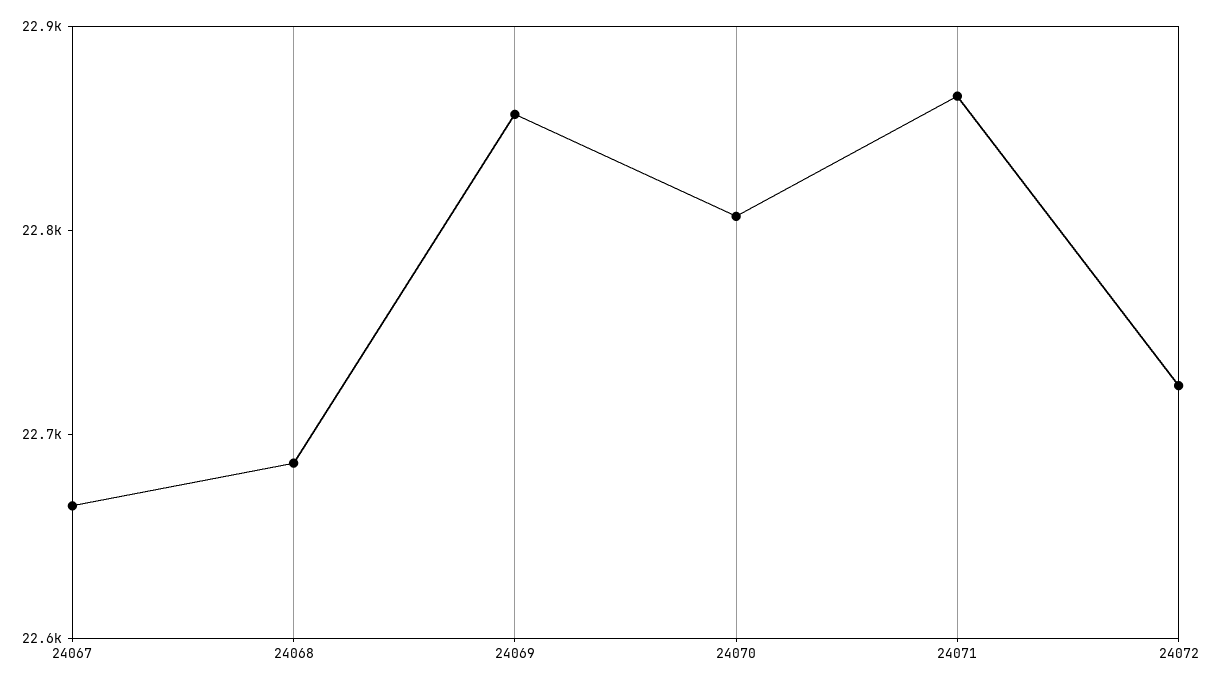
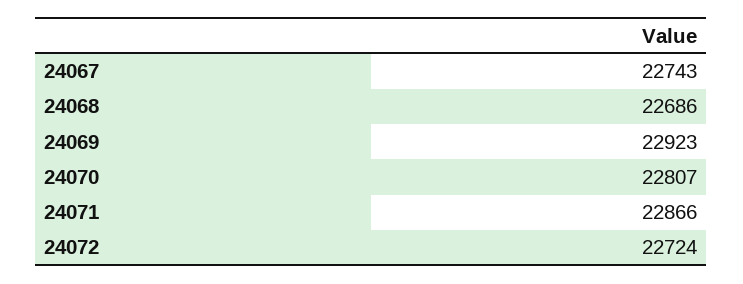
24067: 22660 -> 22743
24069: 22860 -> 22923

